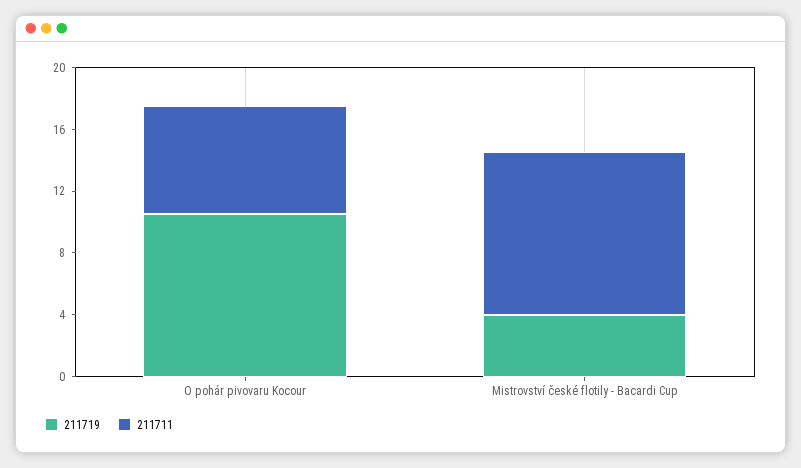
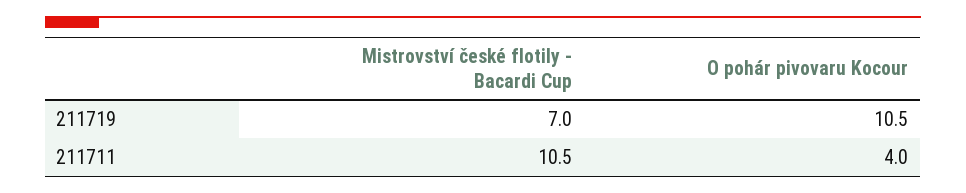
211711, O pohár pivovaru Kocour: 7 -> 4
211719, Mistrovství české flotily - Bacardi Cup: 4 -> 7

